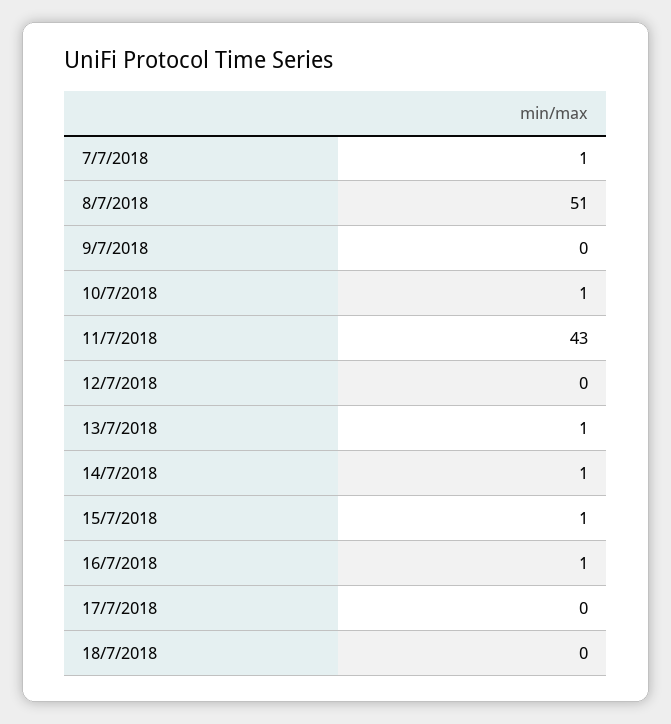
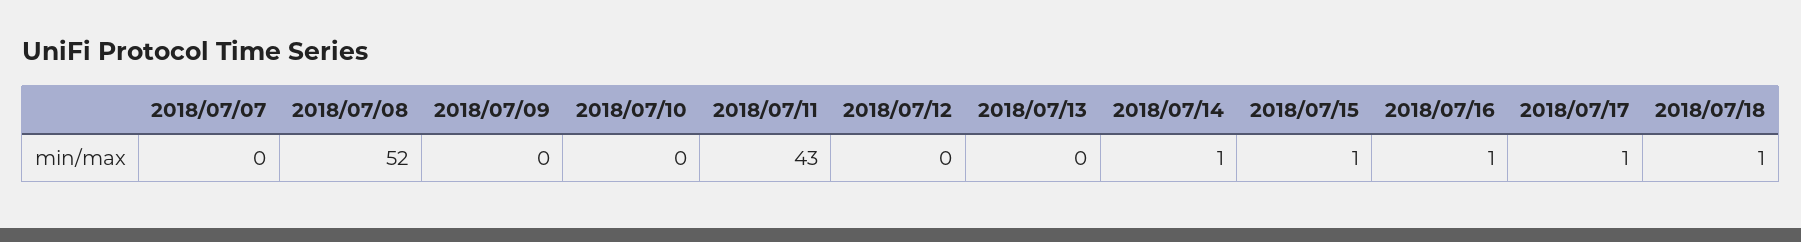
7/7/2018: 1 -> 0
8/7/2018: 51 -> 52
10/7/2018: 1 -> 0
13/7/2018: 1 -> 0
17/7/2018: 0 -> 1
18/7/2018: 0 -> 1

